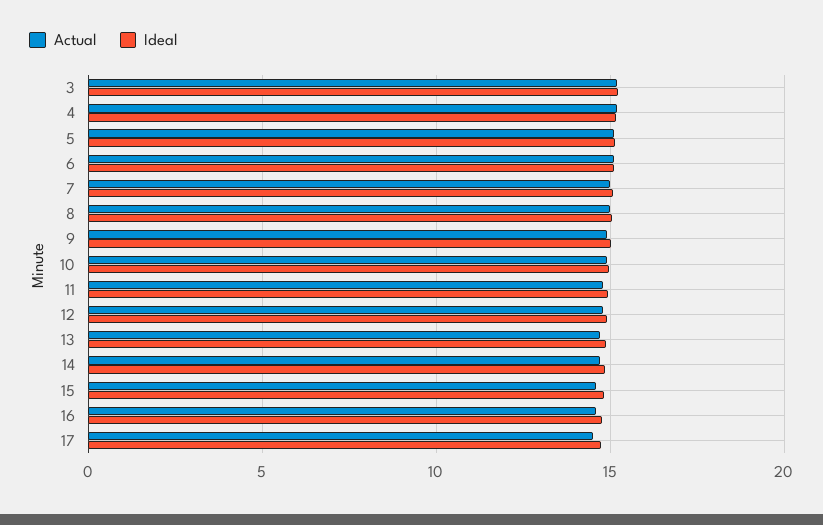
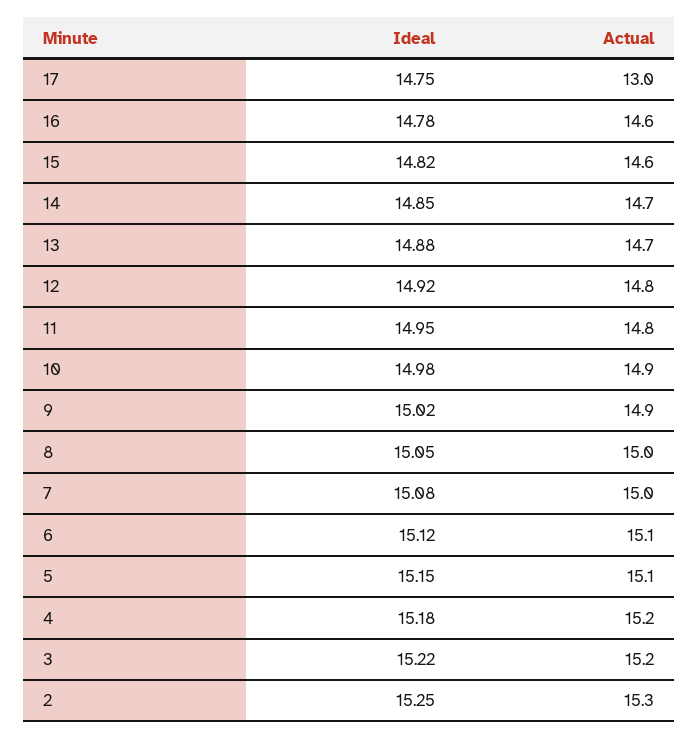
Actual, 17: 14.5 -> 13
Ideal, 2: none -> 15.25
Actual, 2: none -> 15.3

